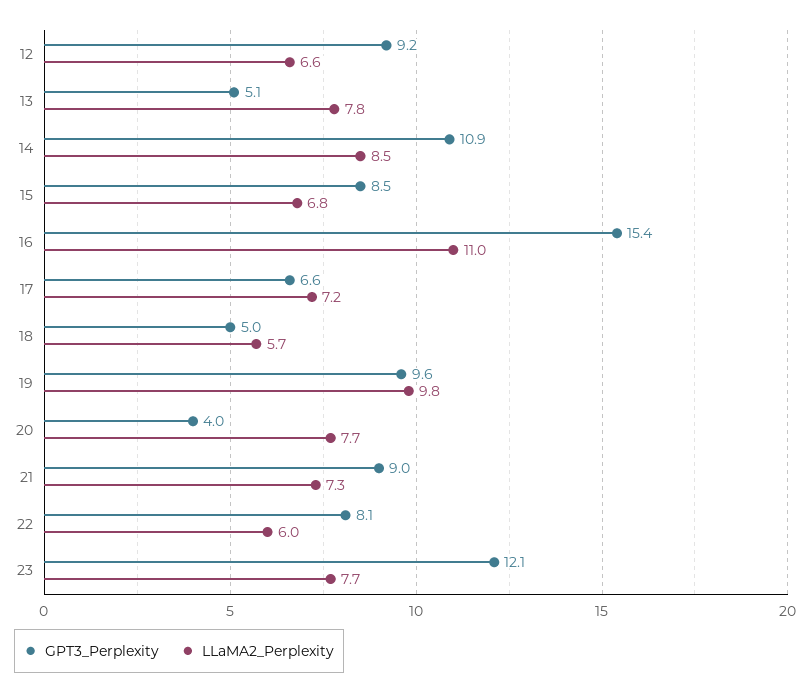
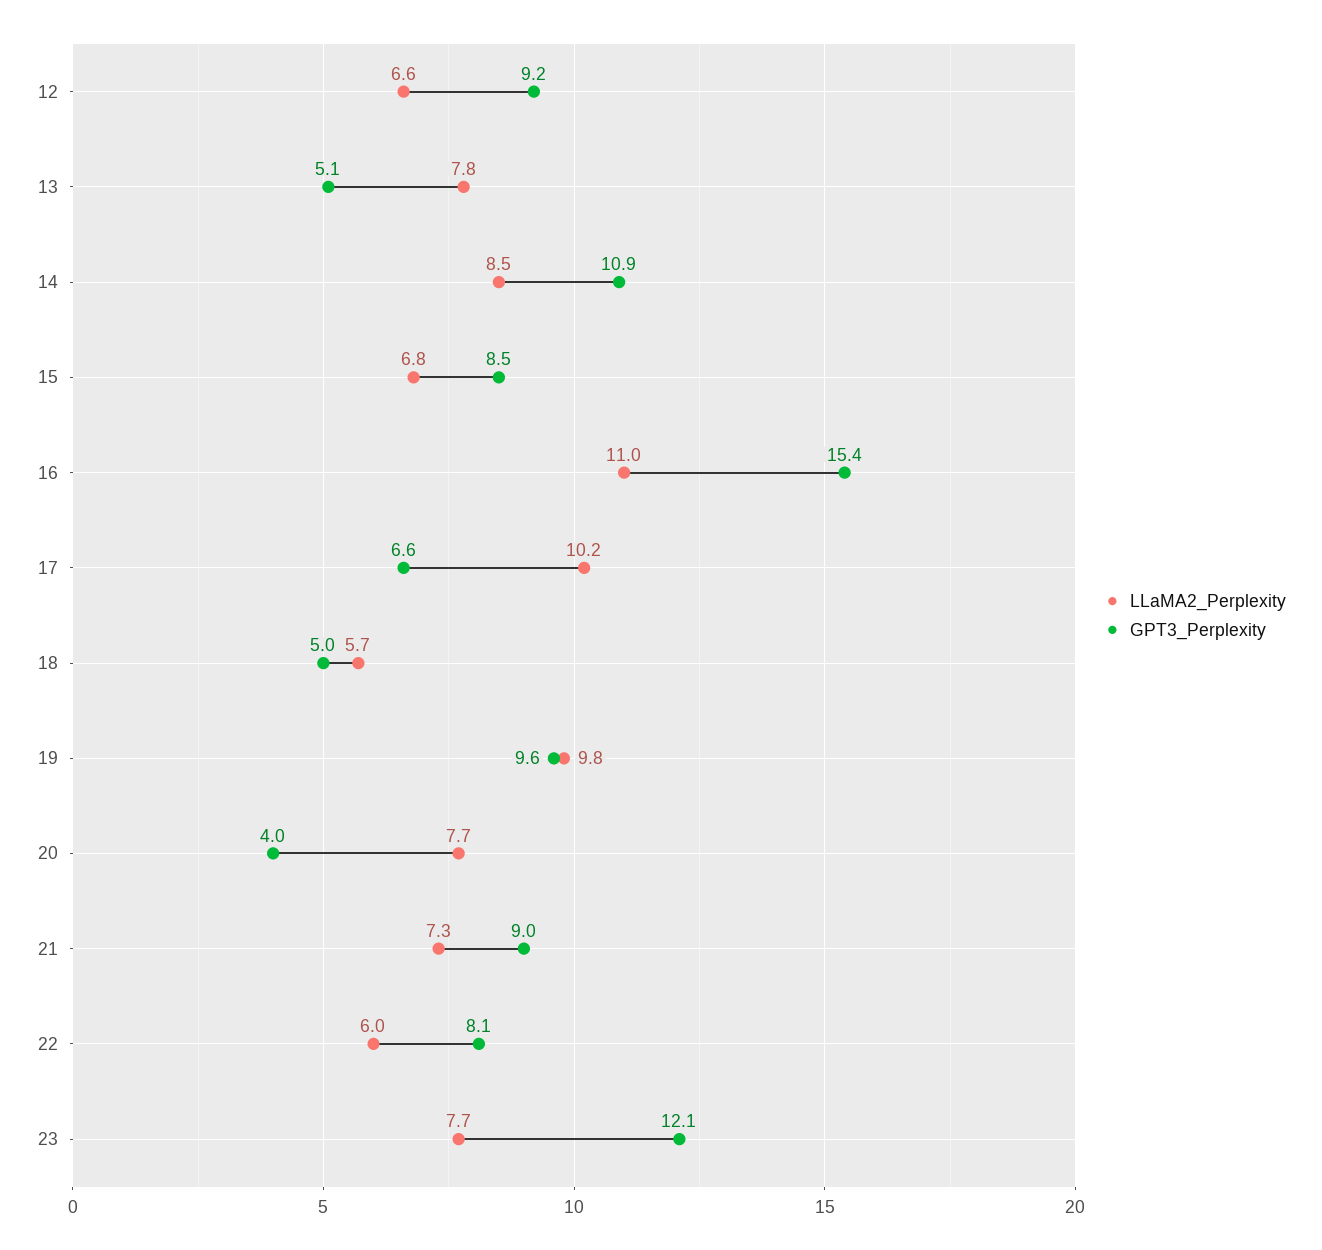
LLaMA2_Perplexity, 17: 7.2 -> 10.2

